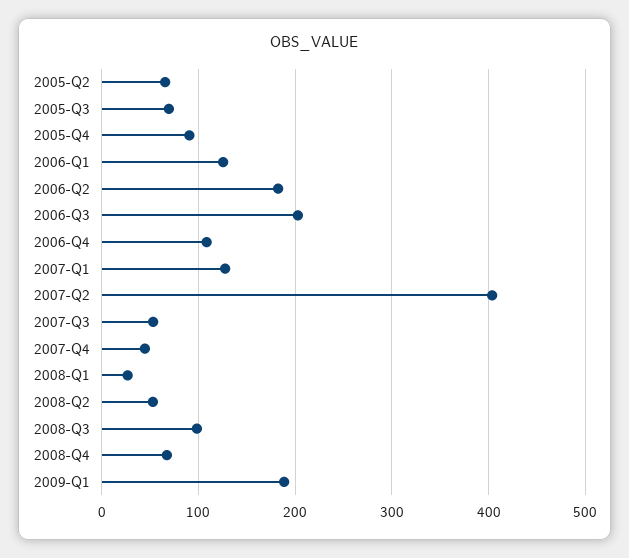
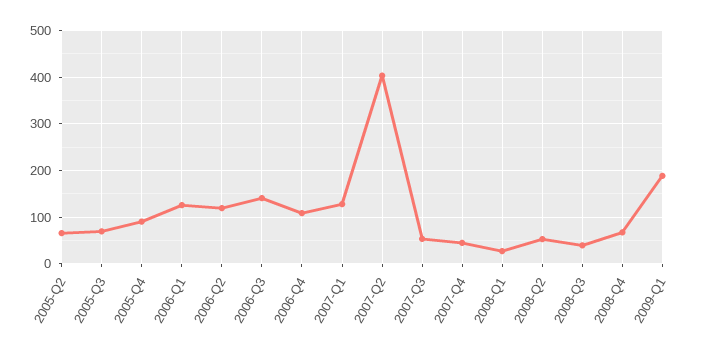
2006-Q2: 180 -> 120
2006-Q3: 200 -> 140
2008-Q3: 100 -> 40

